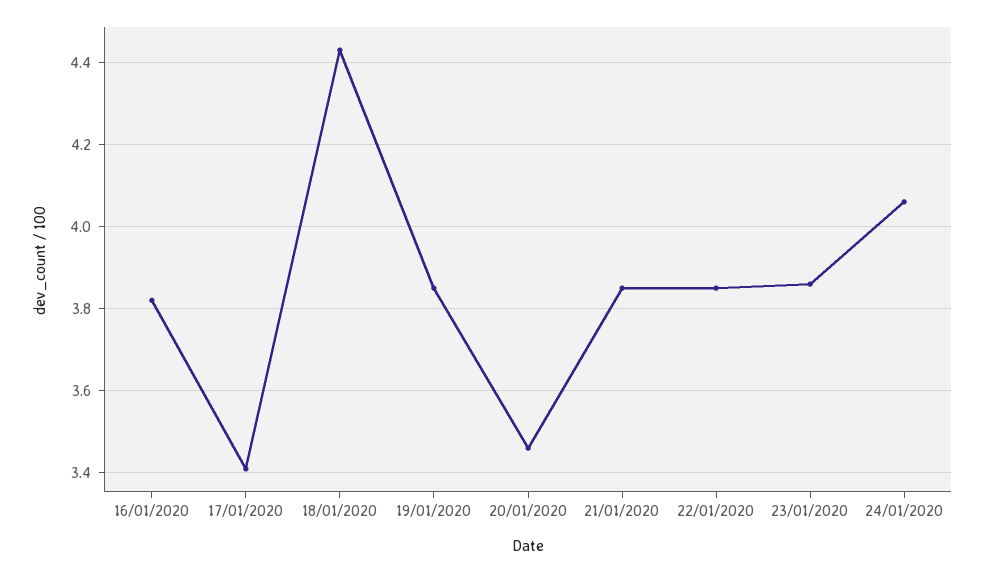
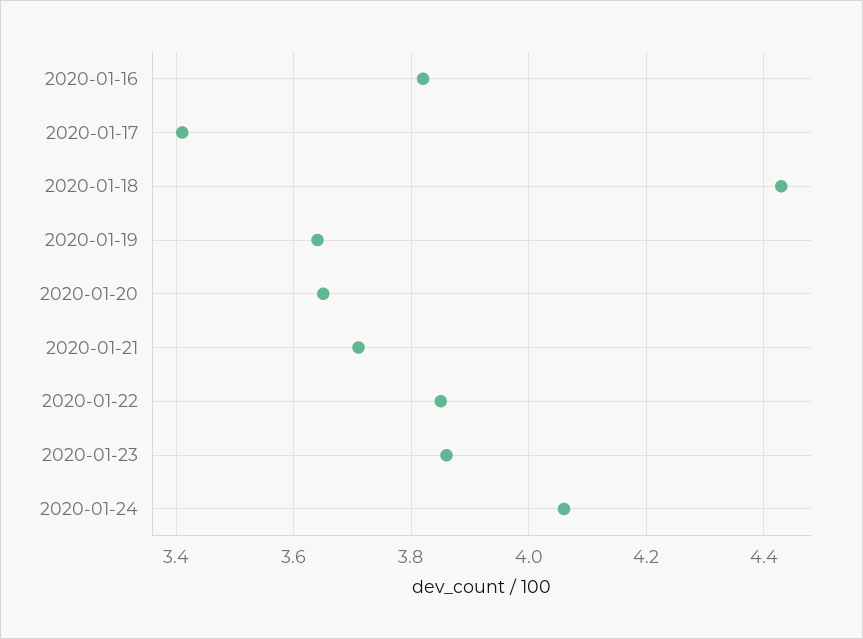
19/01/2020: 3.85 -> 3.65
20/01/2020: 3.45 -> 3.65
21/01/2020: 3.85 -> 3.7

